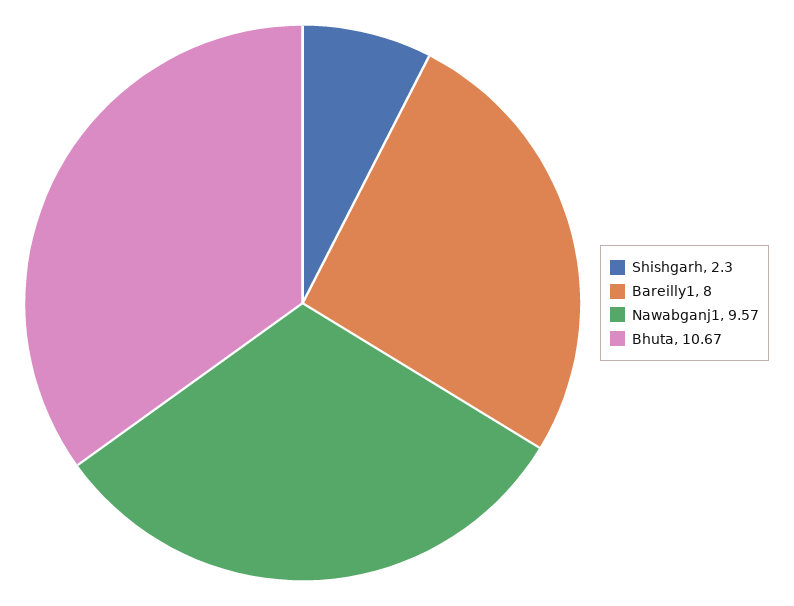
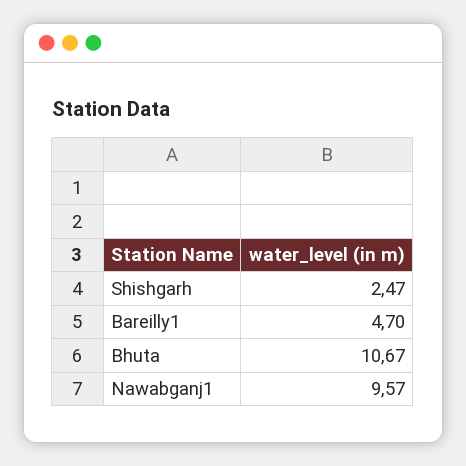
Shishgarh: 2.3 -> 2.47
Bareilly1: 8 -> 4.7

